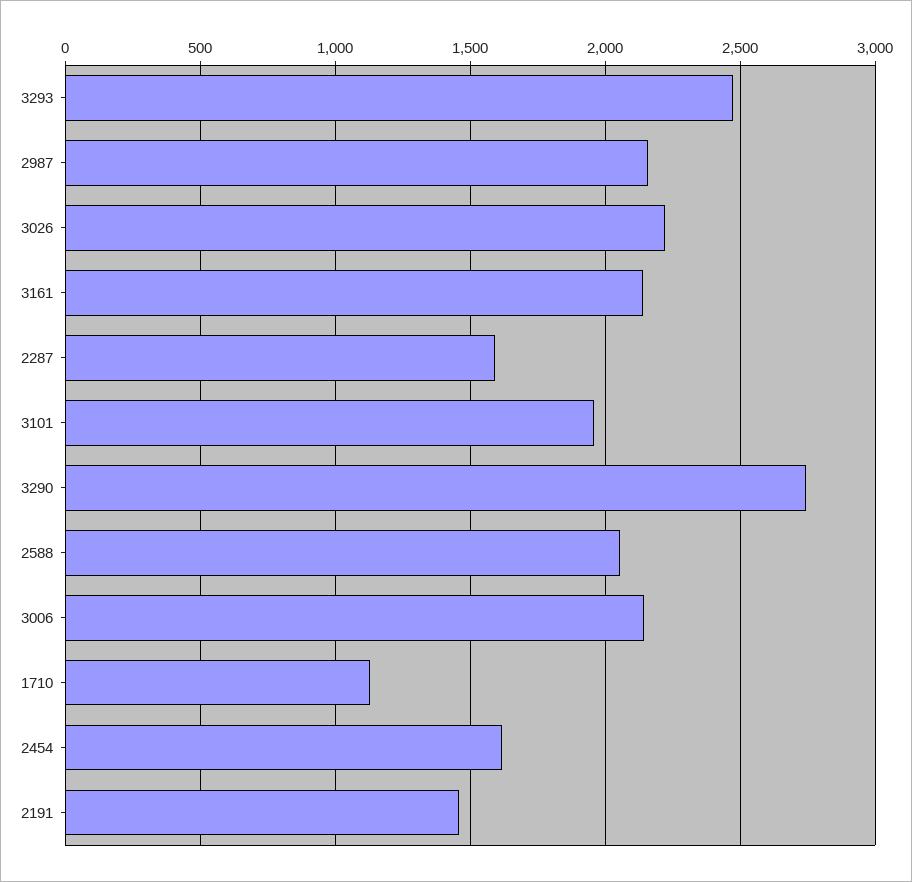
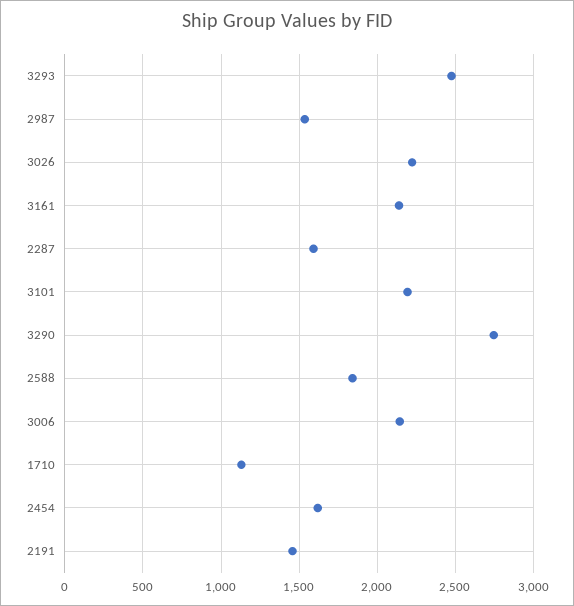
2987: 2150 -> 1550
3101: 1950 -> 2200
2588: 2050 -> 1850

